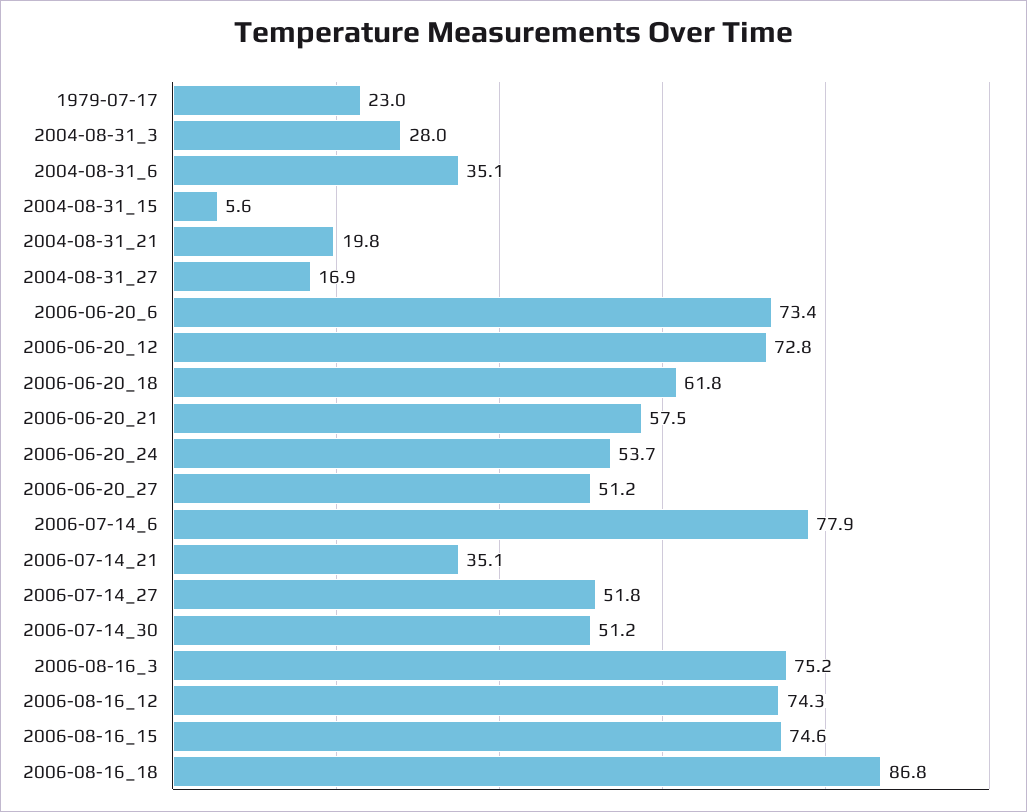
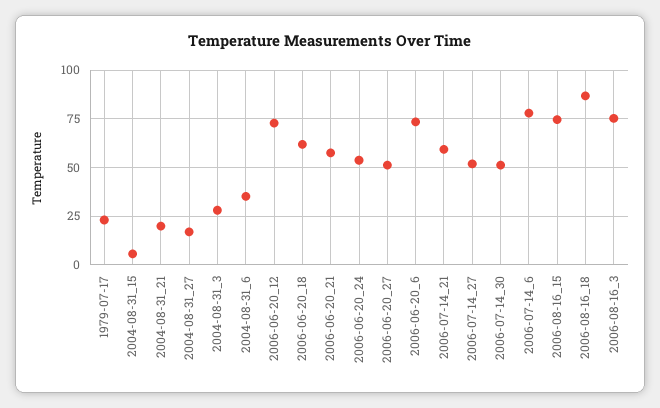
2006-07-14_21: 35.1 -> 60
2006-08-16_12: 74.3 -> none

